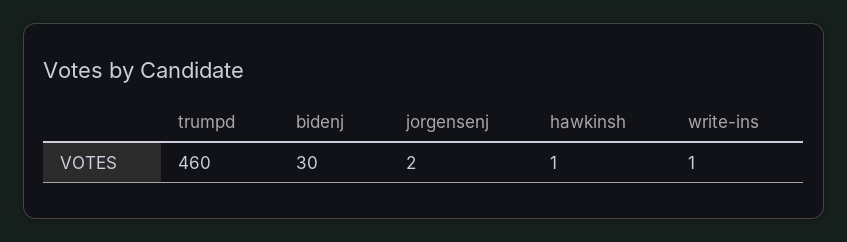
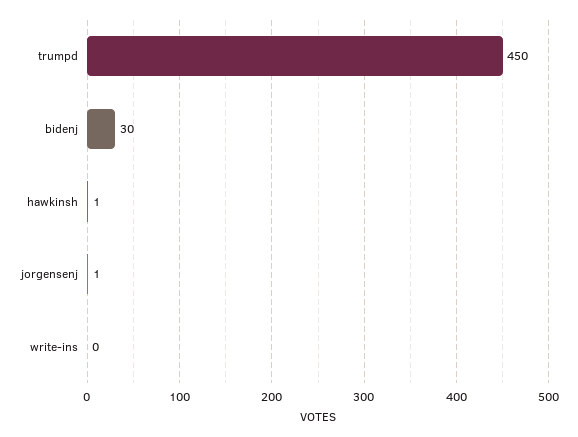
trumpd: 460 -> 450
jorgensenj: 2 -> 1
write-ins: 1 -> 0

